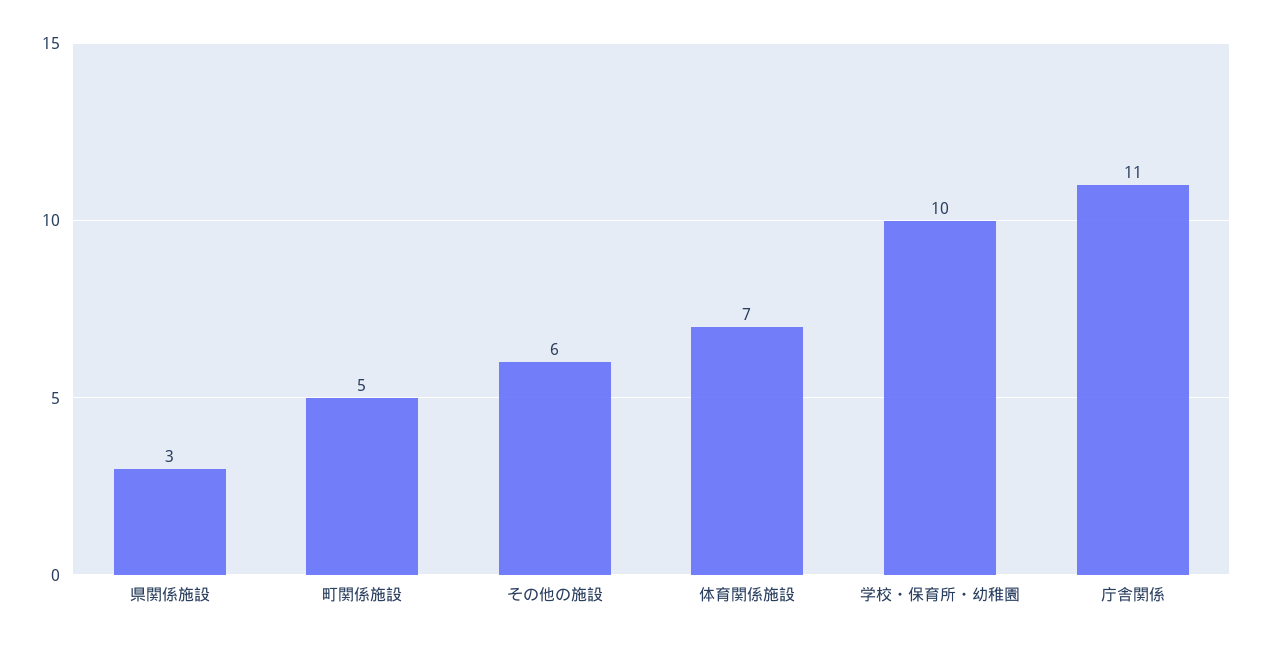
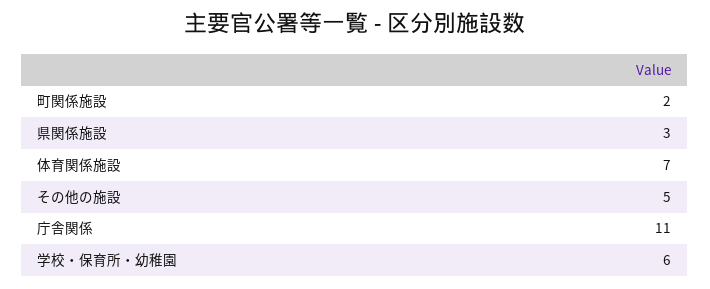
町関係施設: 5 -> 2
その他の施設: 6 -> 5
学校・保育所・幼稚園: 10 -> 6

